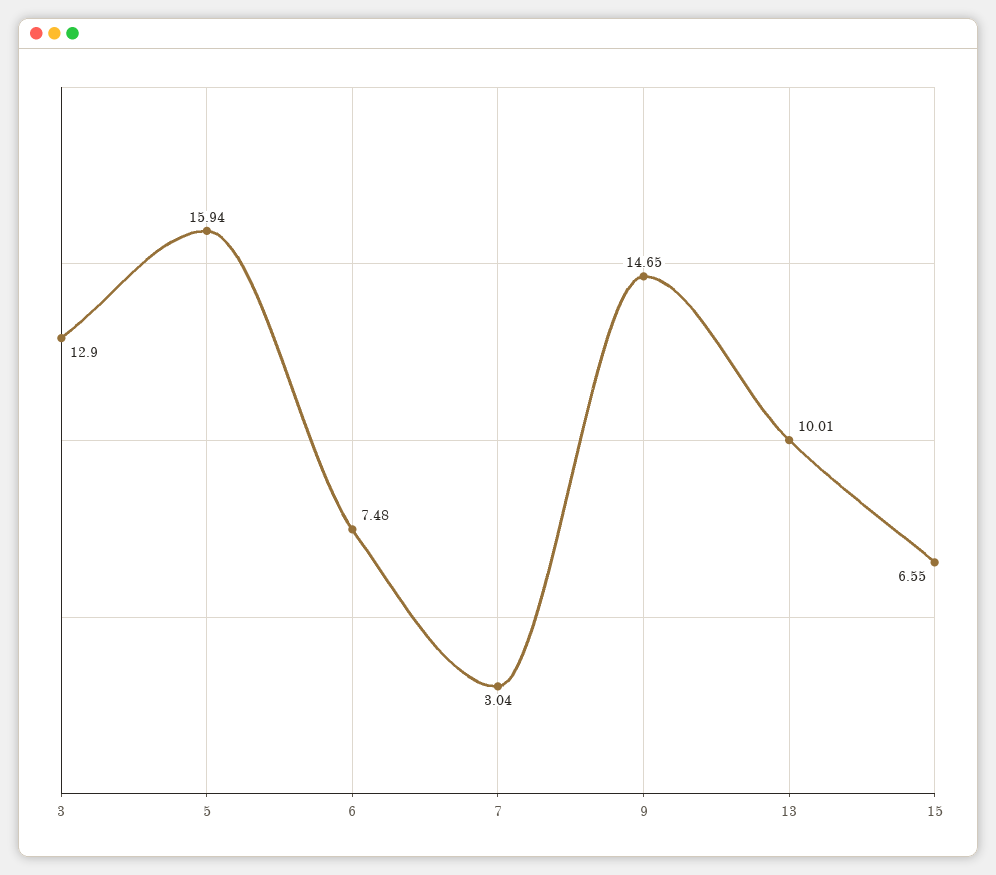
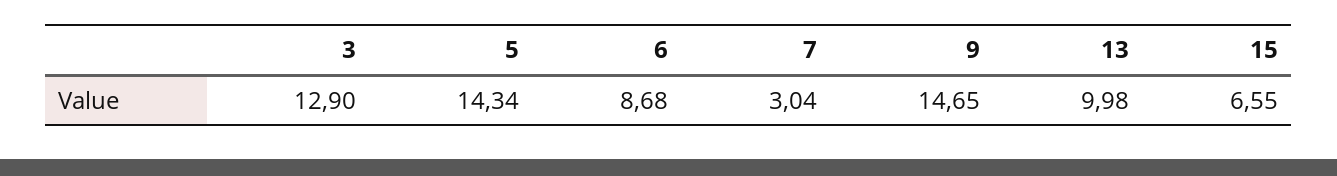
5: 15.94 -> 14.34
6: 7.48 -> 8.68
13: 10.01 -> 9.98

